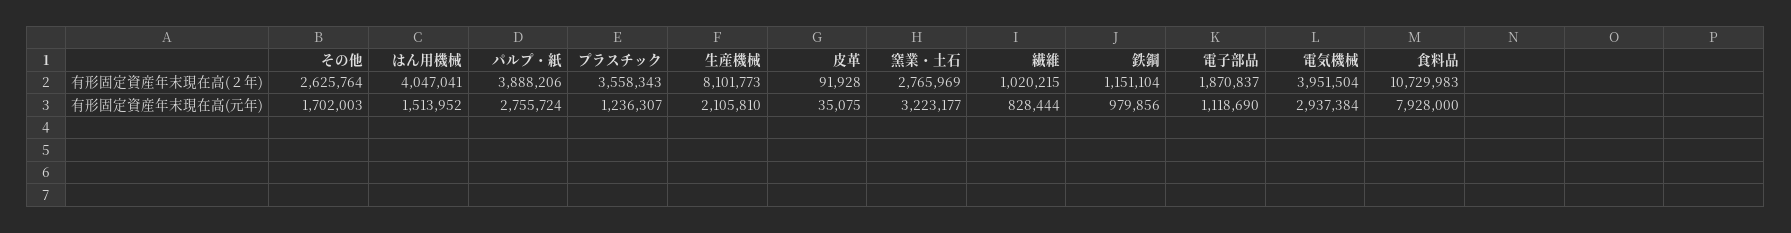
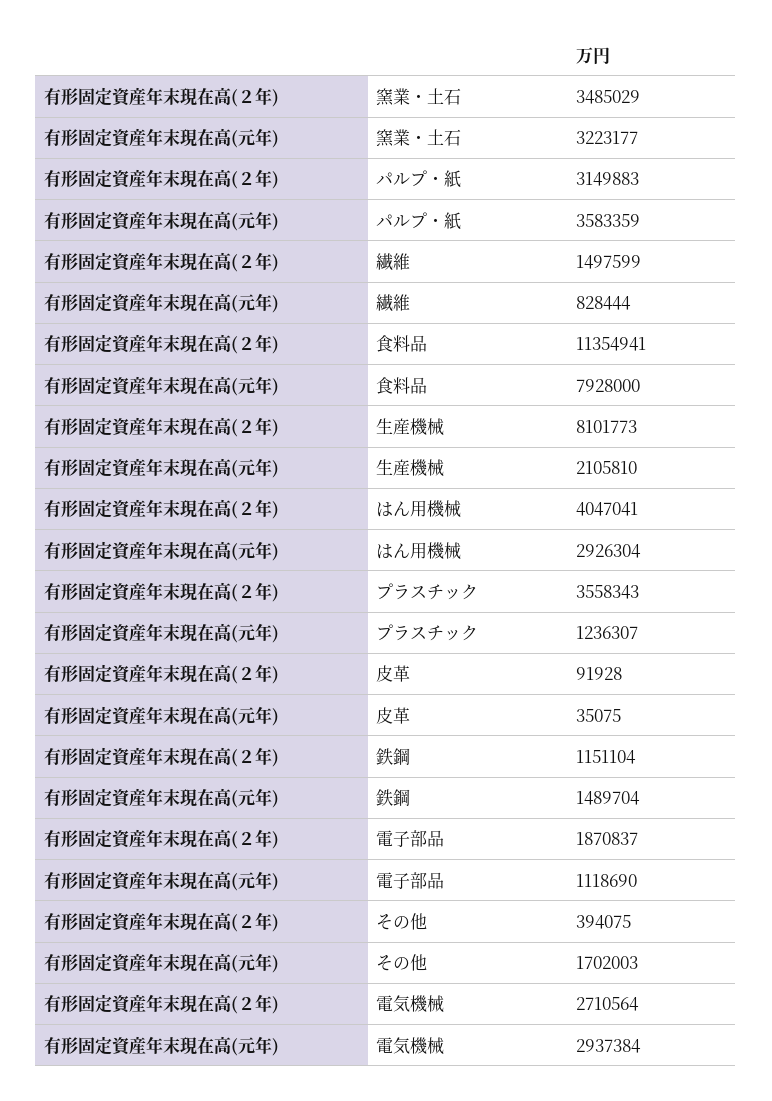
その他, 有形固定資産年末現在高(２年): 2625764 -> 394075
パルプ・紙, 有形固定資産年末現在高(２年): 3888206 -> 3149883
窯業・土石, 有形固定資産年末現在高(２年): 2765969 -> 3485029
繊維, 有形固定資産年末現在高(２年): 1020215 -> 1497599
電気機械, 有形固定資産年末現在高(２年): 3951504 -> 2710564
食料品, 有形固定資産年末現在高(２年): 10729983 -> 11354941
はん用機械, 有形固定資産年末現在高(元年): 1513952 -> 2926304
パルプ・紙, 有形固定資産年末現在高(元年): 2755724 -> 3583359
鉄鋼, 有形固定資産年末現在高(元年): 979856 -> 1489704

